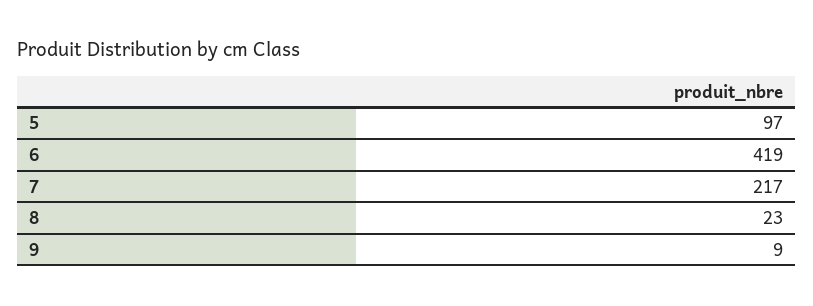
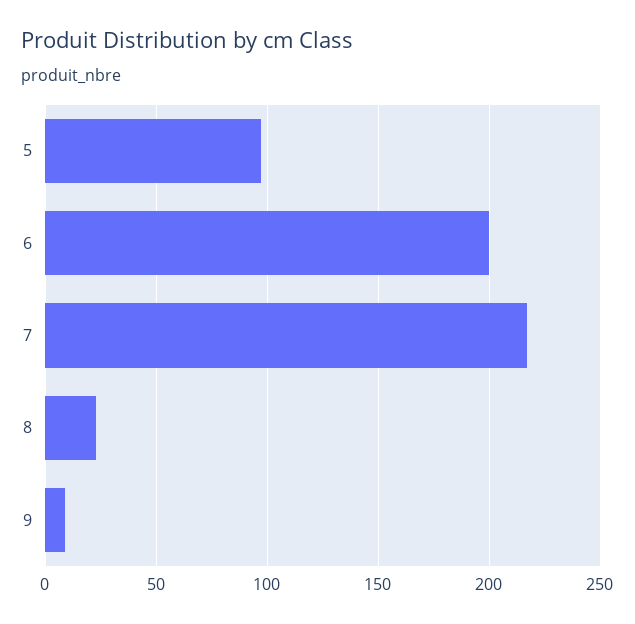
6: 419 -> 200

